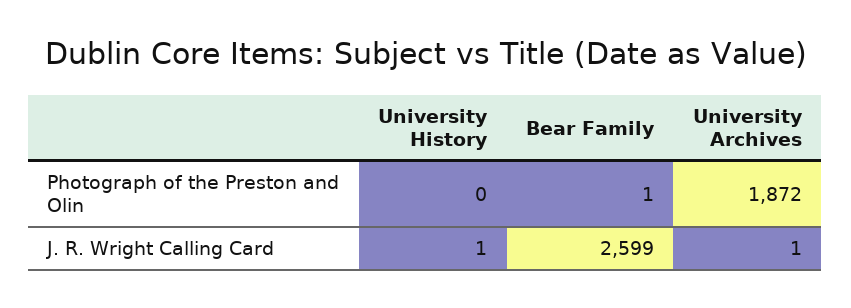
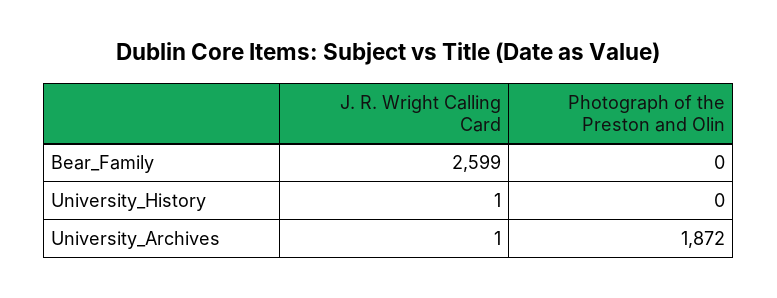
Bear Family, Photograph of the Preston and Olin: 1 -> 0

